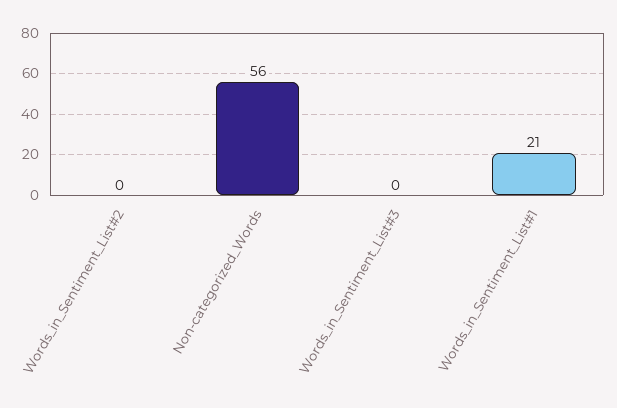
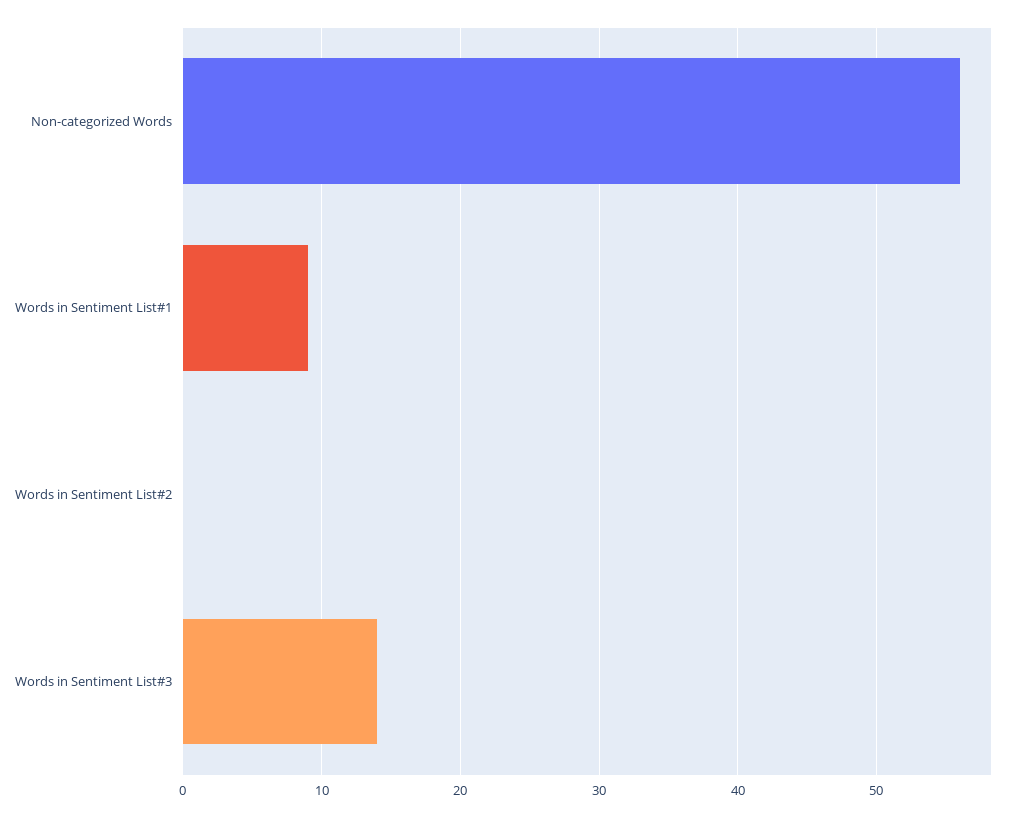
Words_in_Sentiment_List#3: 0 -> 14
Words_in_Sentiment_List#1: 21 -> 9

